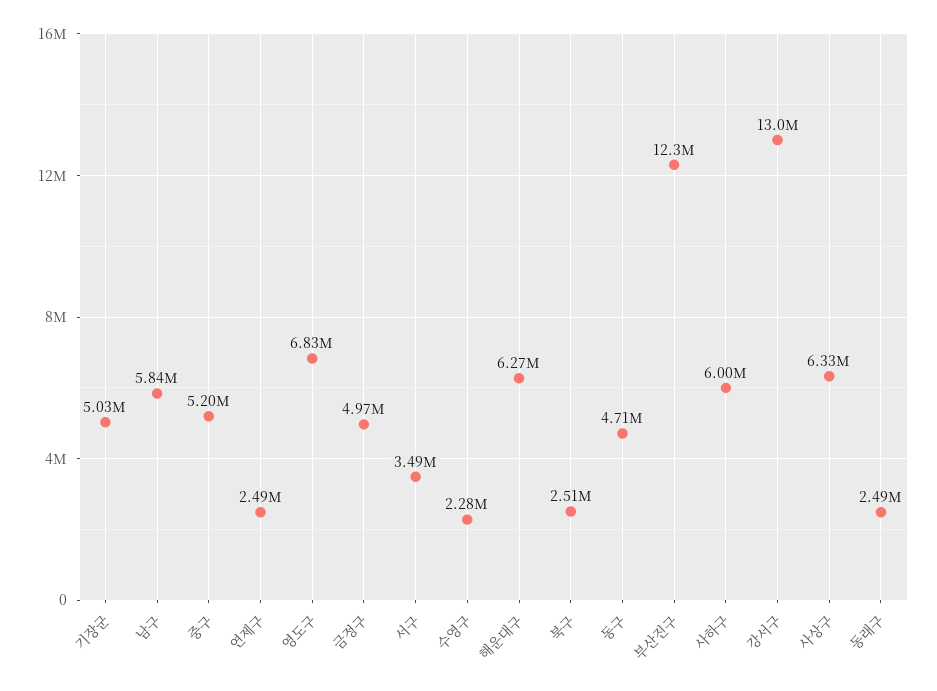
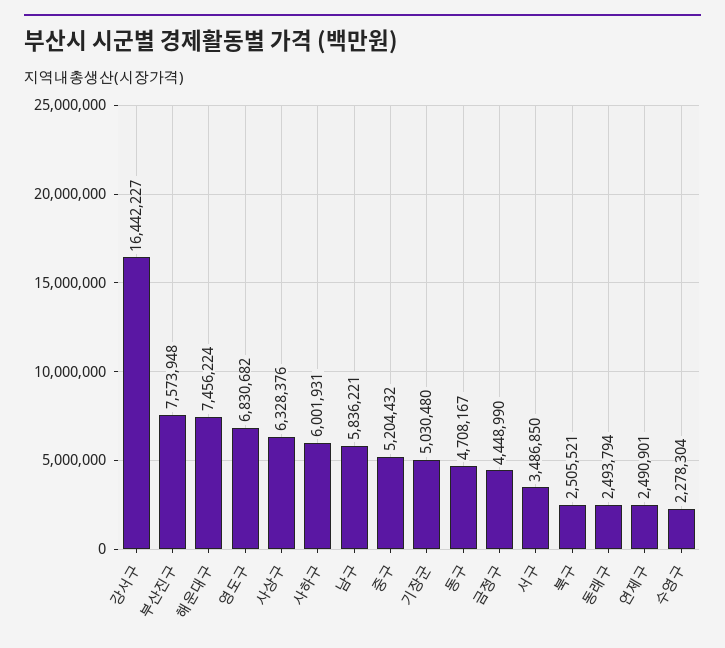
금정구: 4970000 -> 4448990
해운대구: 6270000 -> 7456224
부산진구: 12300000 -> 7573948
강서구: 13000000 -> 16442227

